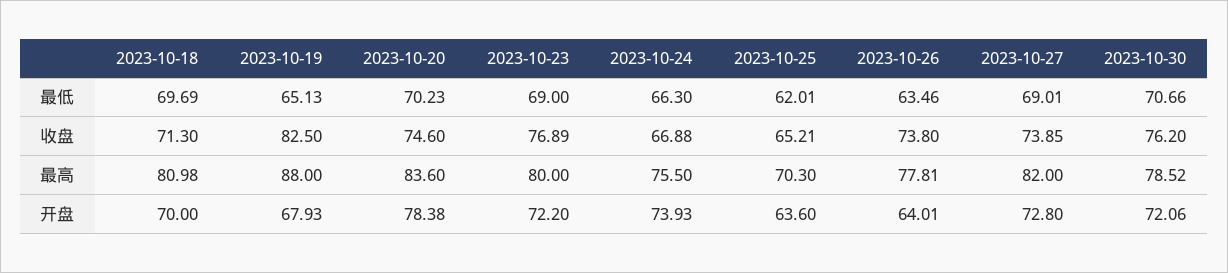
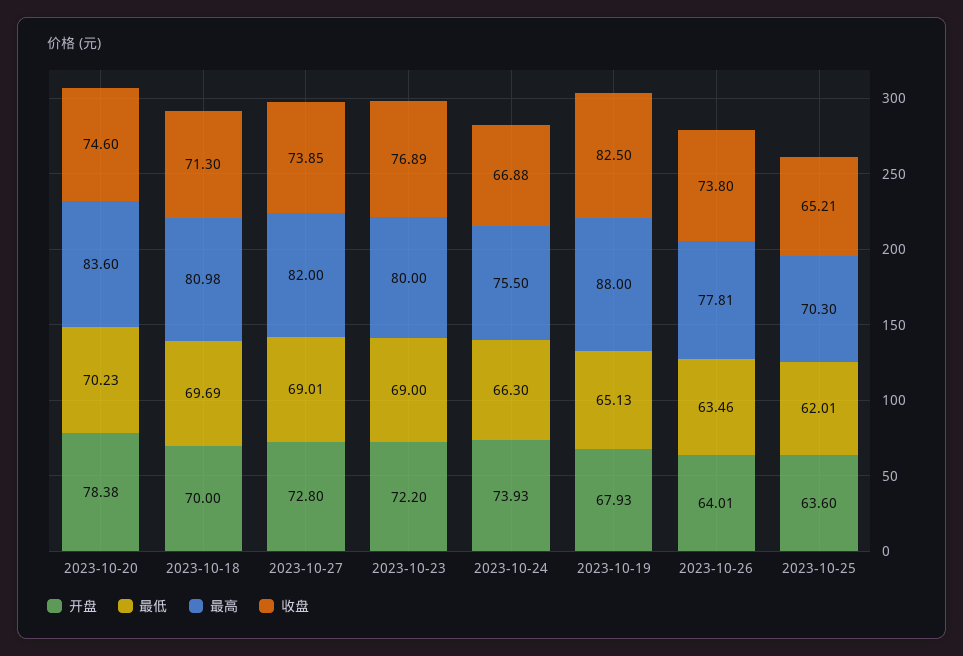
最低, 2023-10-30: 70.66 -> none
收盘, 2023-10-30: 76.2 -> none
最高, 2023-10-30: 78.52 -> none
开盘, 2023-10-30: 72.06 -> none

